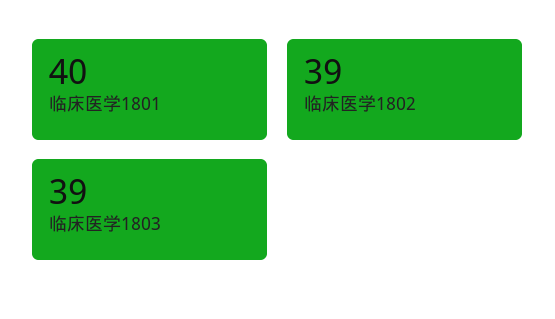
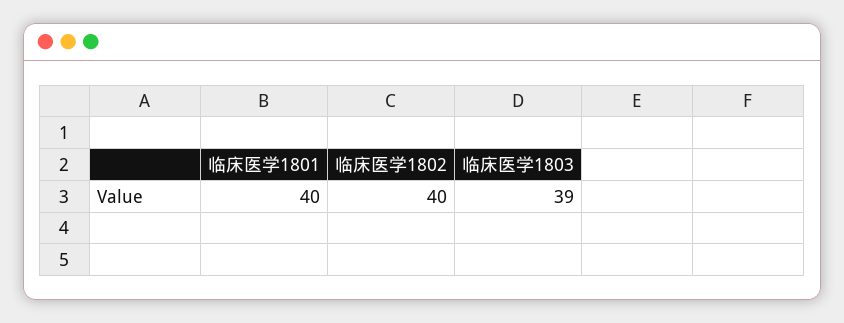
临床医学1802: 39 -> 40

